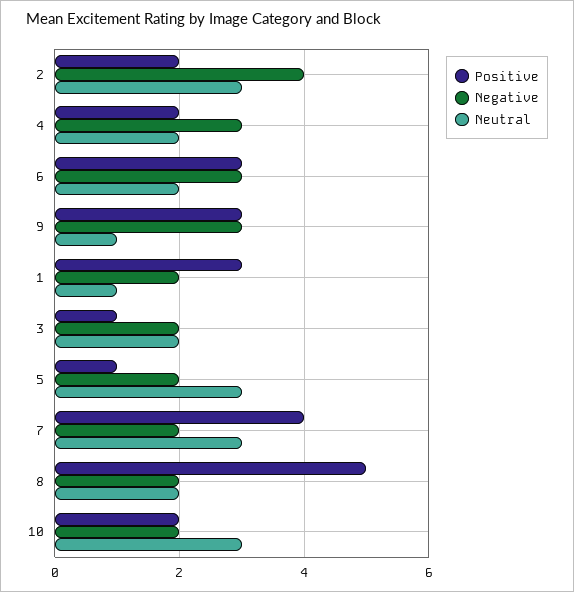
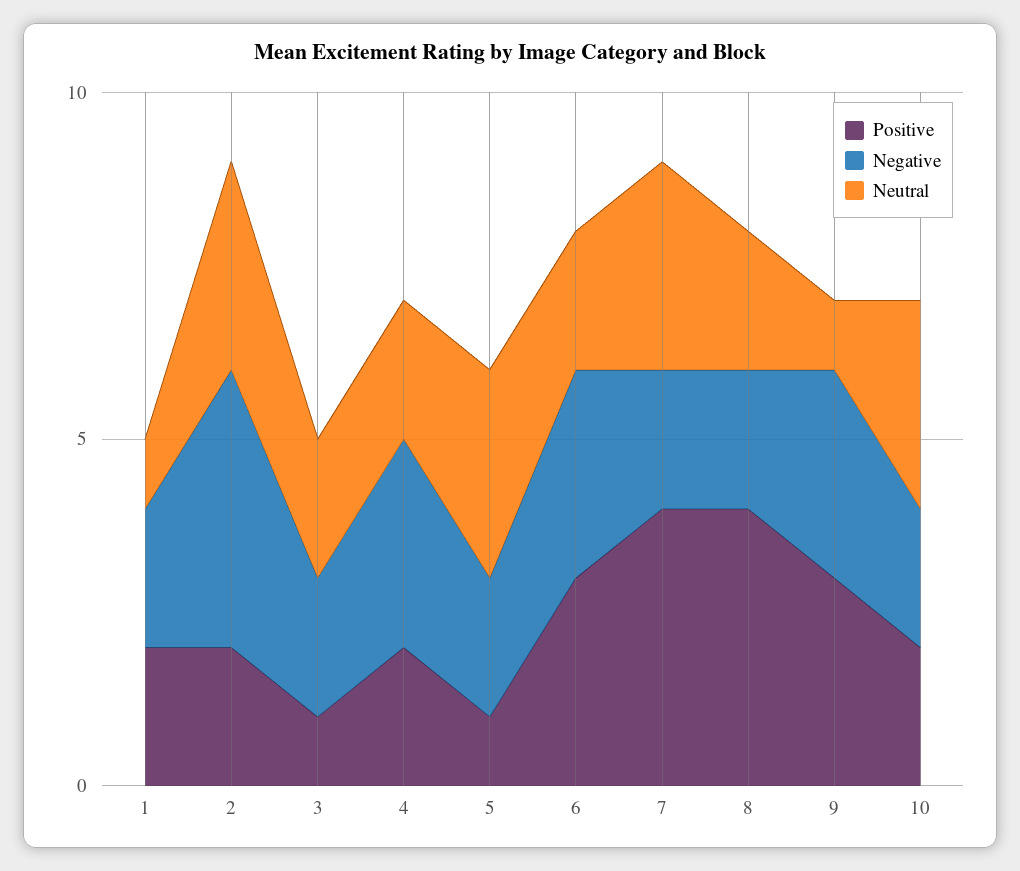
Positive, 1: 3 -> 2
Positive, 8: 5 -> 4

